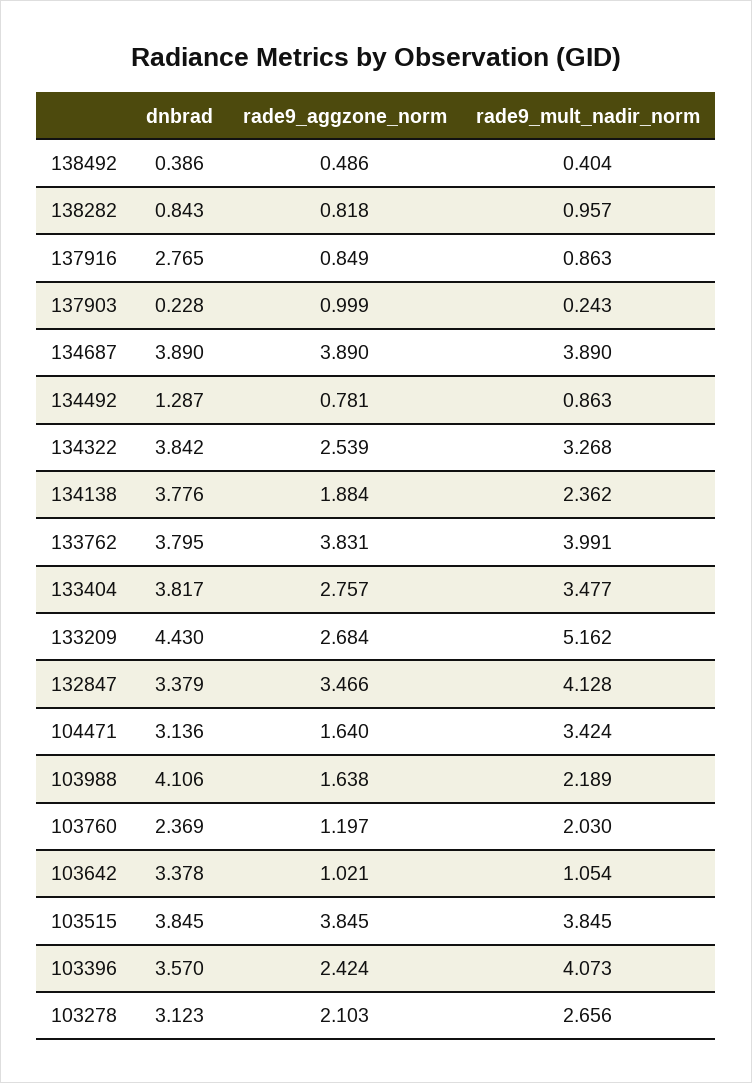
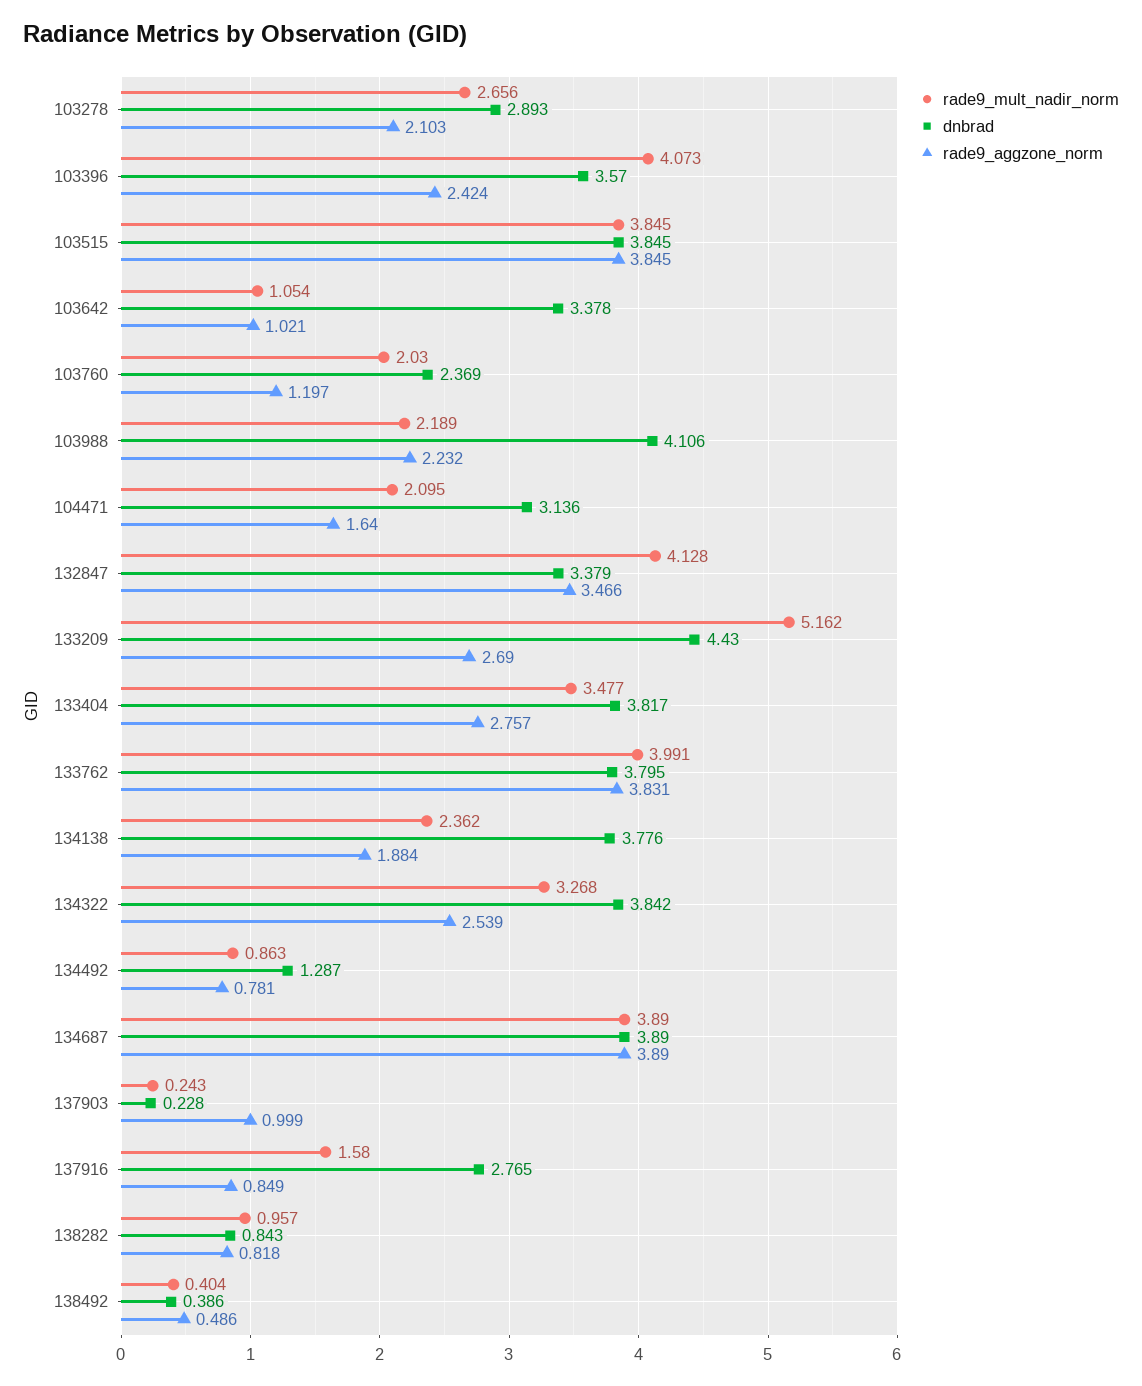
rade9_mult_nadir_norm, 137916: 0.863 -> 1.58
rade9_aggzone_norm, 133209: 2.684 -> 2.69
rade9_mult_nadir_norm, 104471: 3.424 -> 2.095
rade9_aggzone_norm, 103988: 1.638 -> 2.232
dnbrad, 103278: 3.123 -> 2.893

